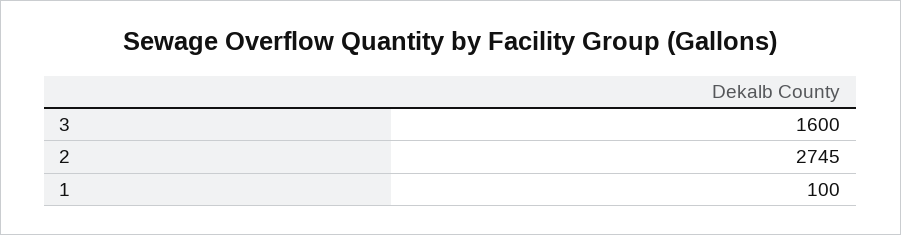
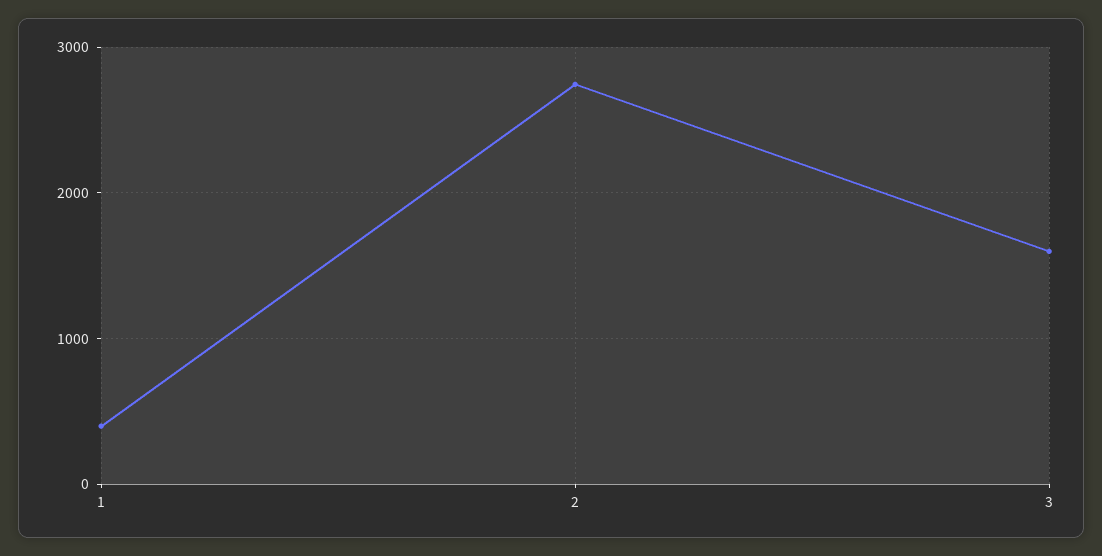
1: 100 -> 400

